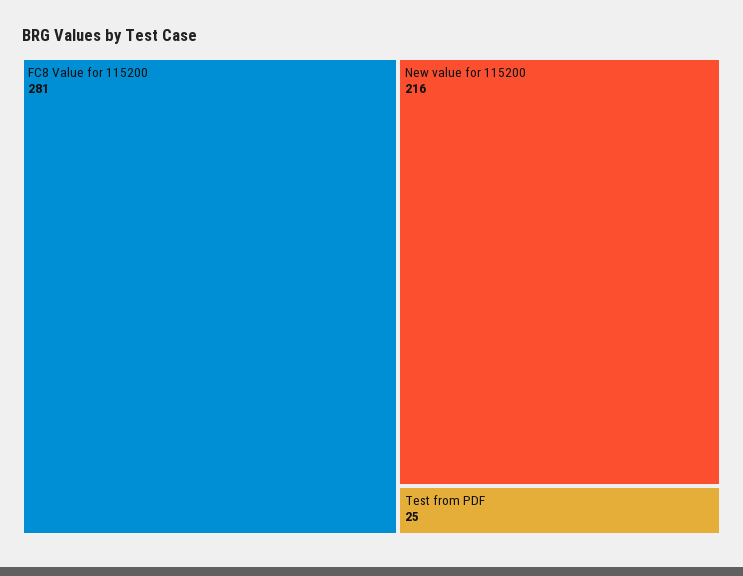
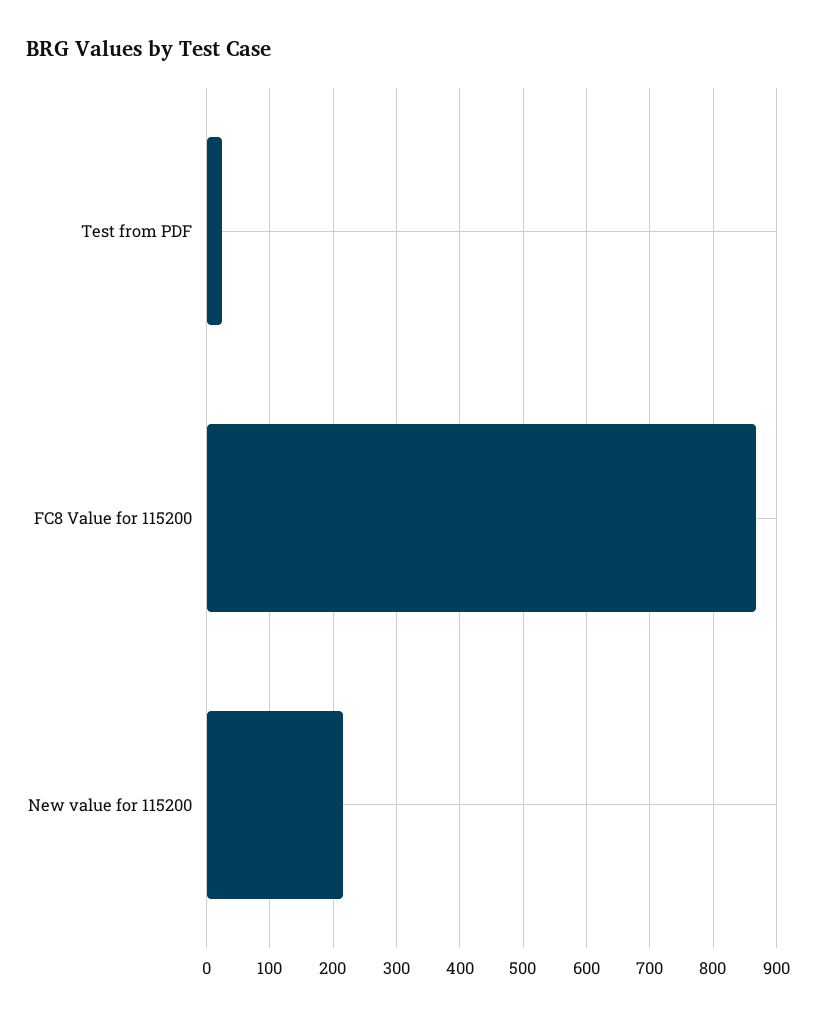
FC8 Value for 115200: 281 -> 870

